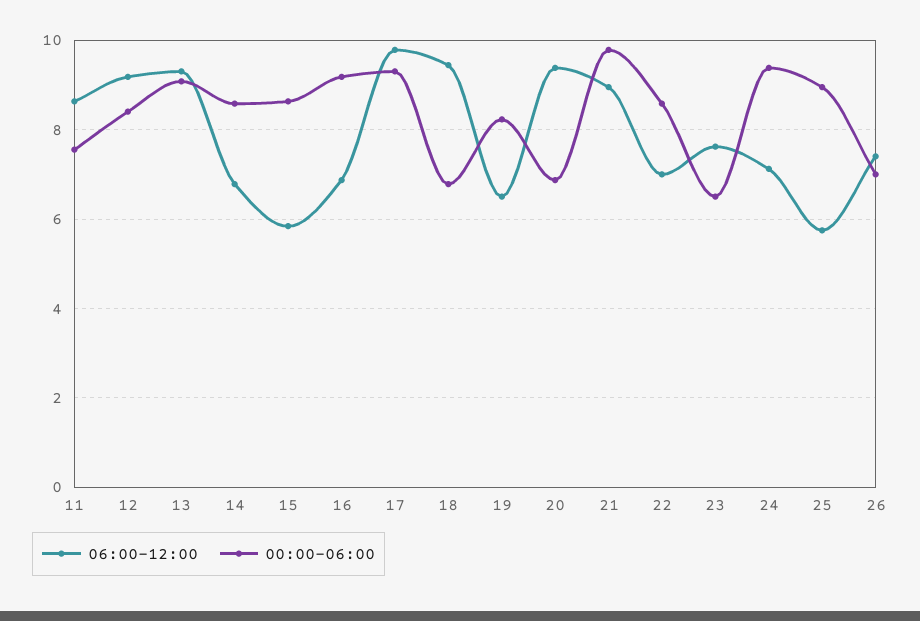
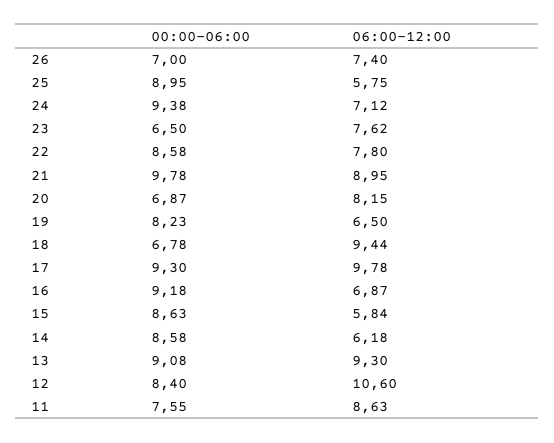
06:00-12:00, 12: 9.2 -> 10.6
06:00-12:00, 14: 6.8 -> 6.18
06:00-12:00, 20: 9.4 -> 8.15
06:00-12:00, 22: 7 -> 7.8

